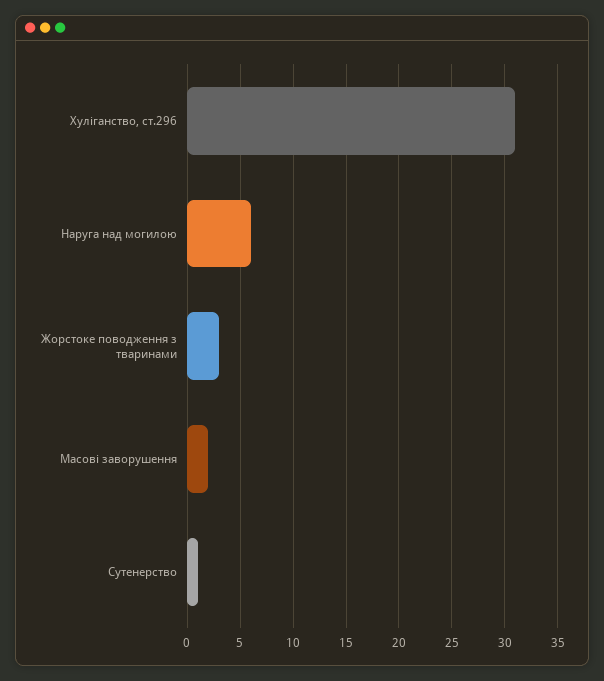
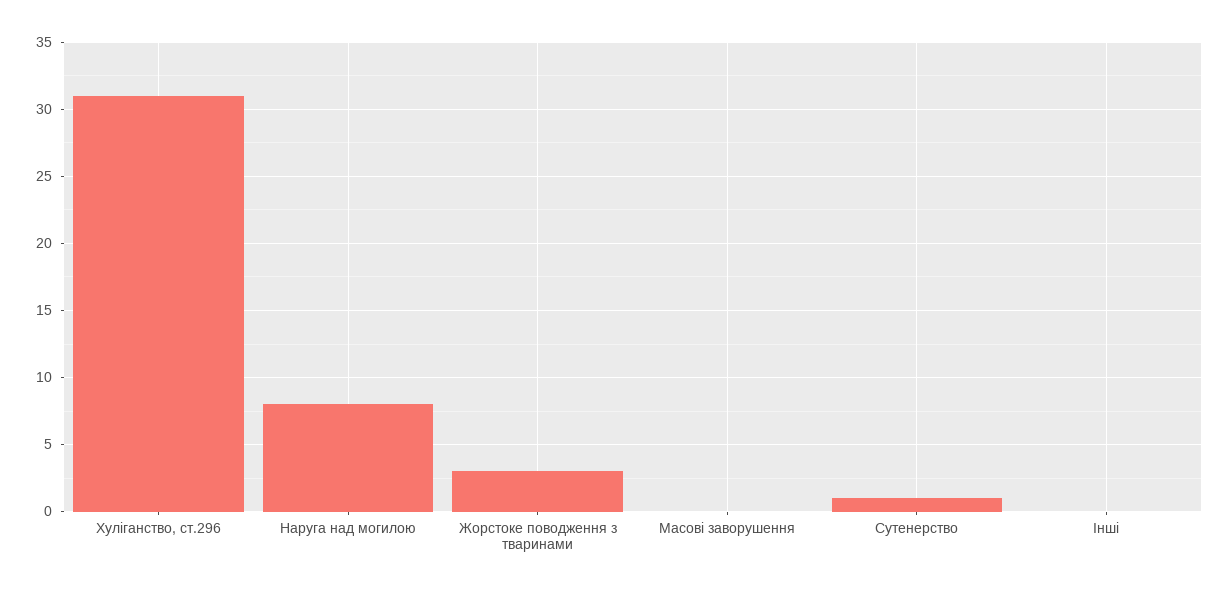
Наруга над могилою: 6 -> 8
Масові заворушення: 2 -> 0
Інші: none -> 0

